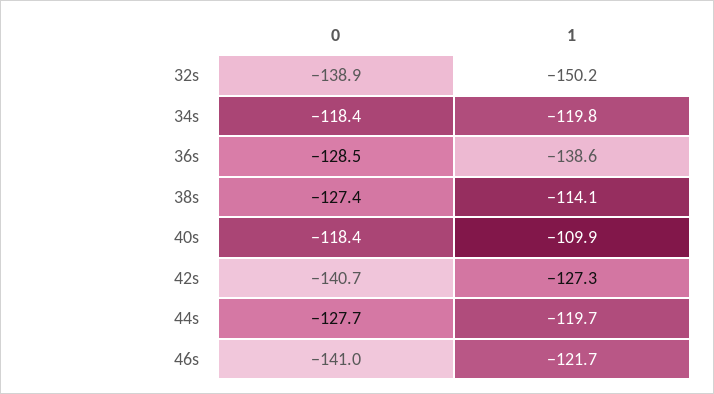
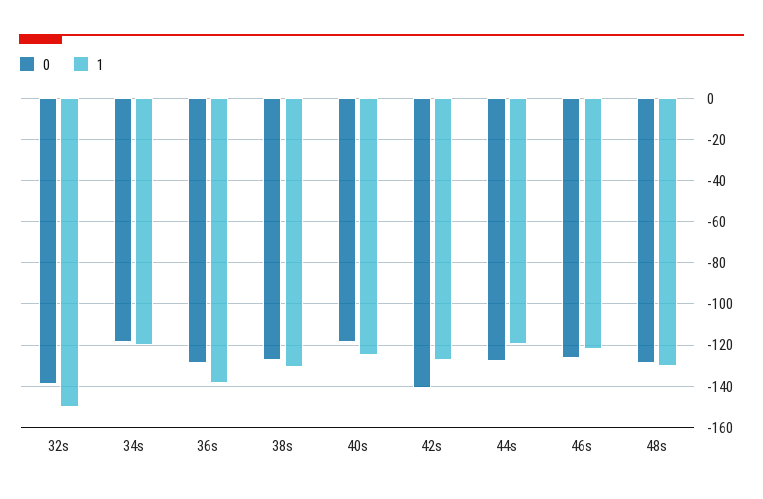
1, 38s: -114.1 -> -130
1, 40s: -109.9 -> -125
0, 46s: -141 -> -125
0, 48s: none -> -130
1, 48s: none -> -130

